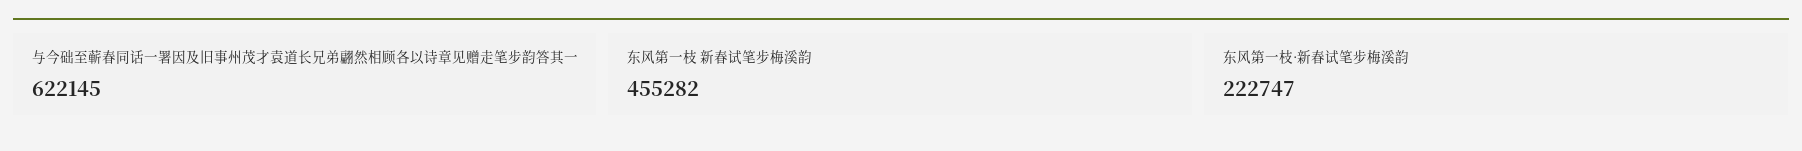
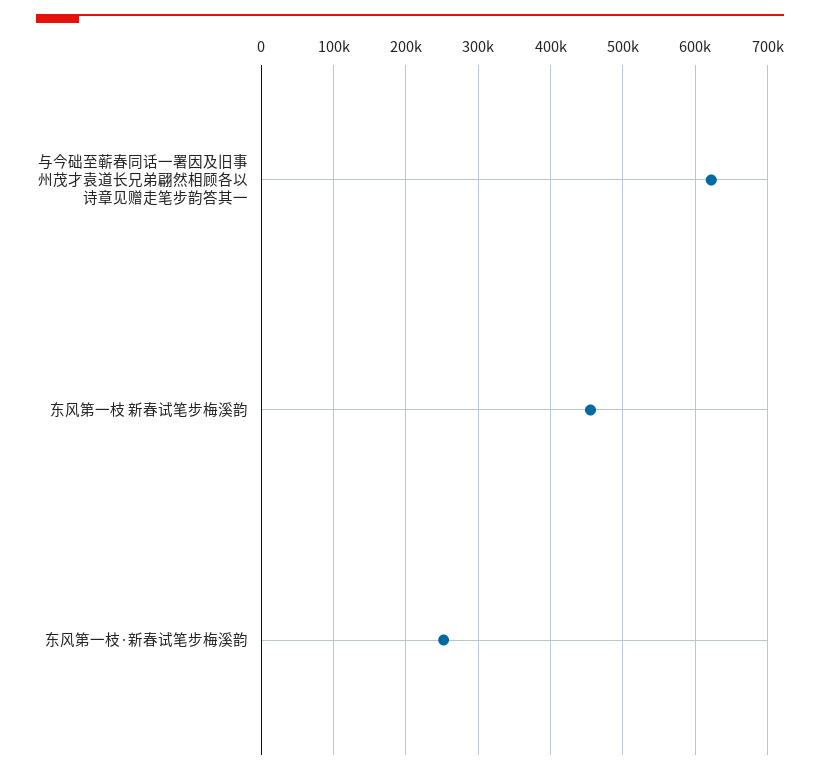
东风第一枝·新春试笔步梅溪韵: 222747 -> 250000

